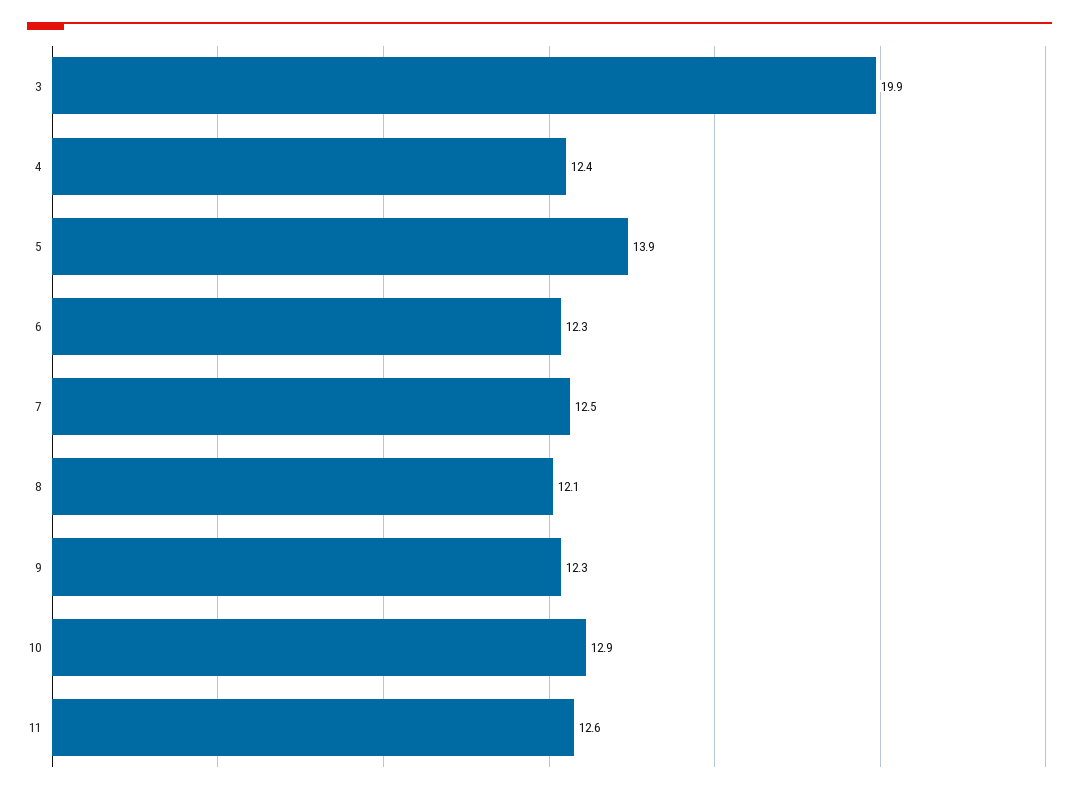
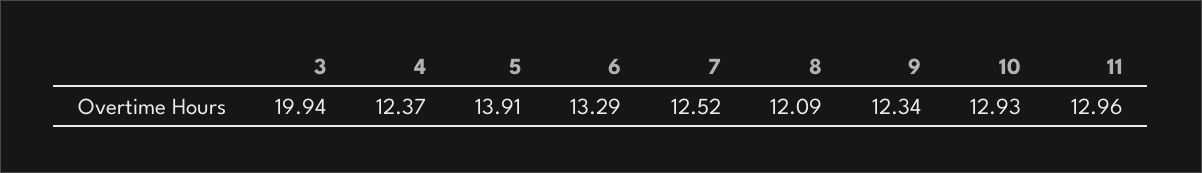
6: 12.3 -> 13.29
11: 12.6 -> 12.96

